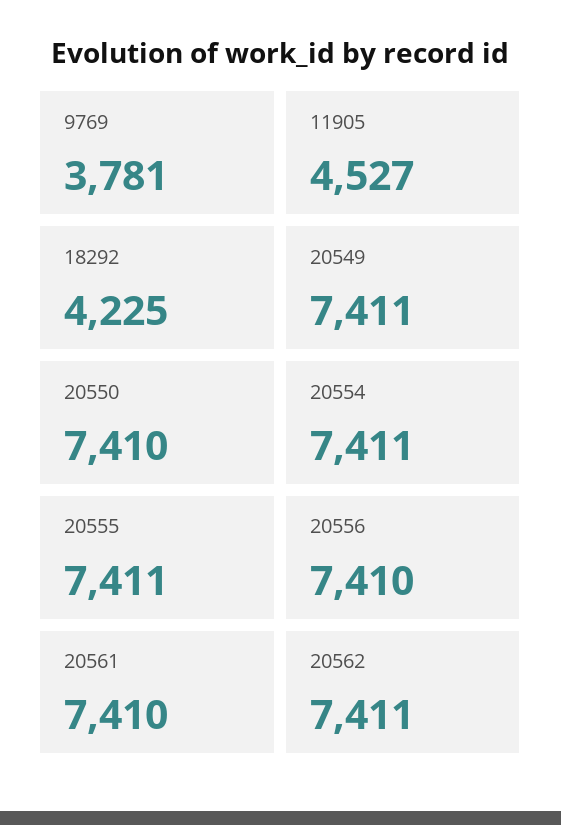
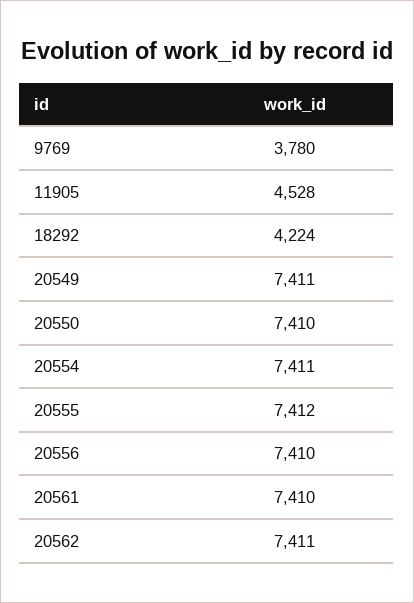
9769: 3781 -> 3780
11905: 4527 -> 4528
18292: 4225 -> 4224
20555: 7411 -> 7412

